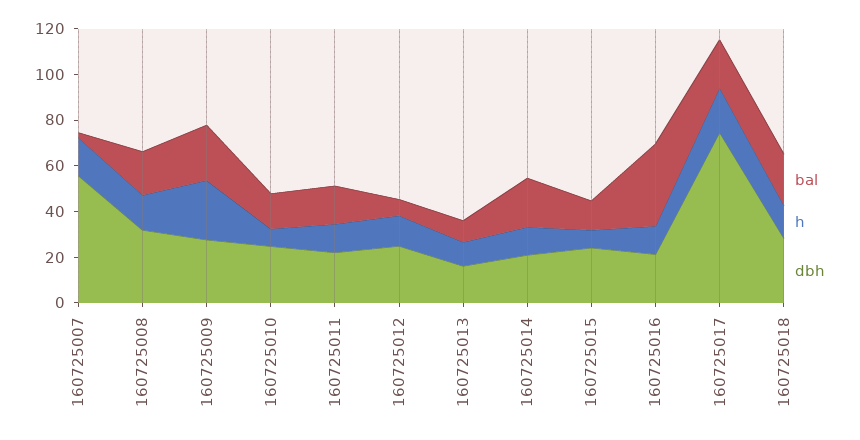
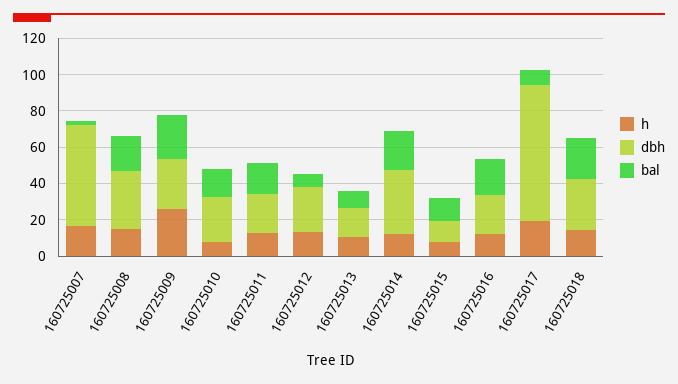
dbh, 160725014: 20 -> 35
dbh, 160725015: 25 -> 10
bal, 160725016: 35 -> 20
bal, 160725017: 20 -> 10

